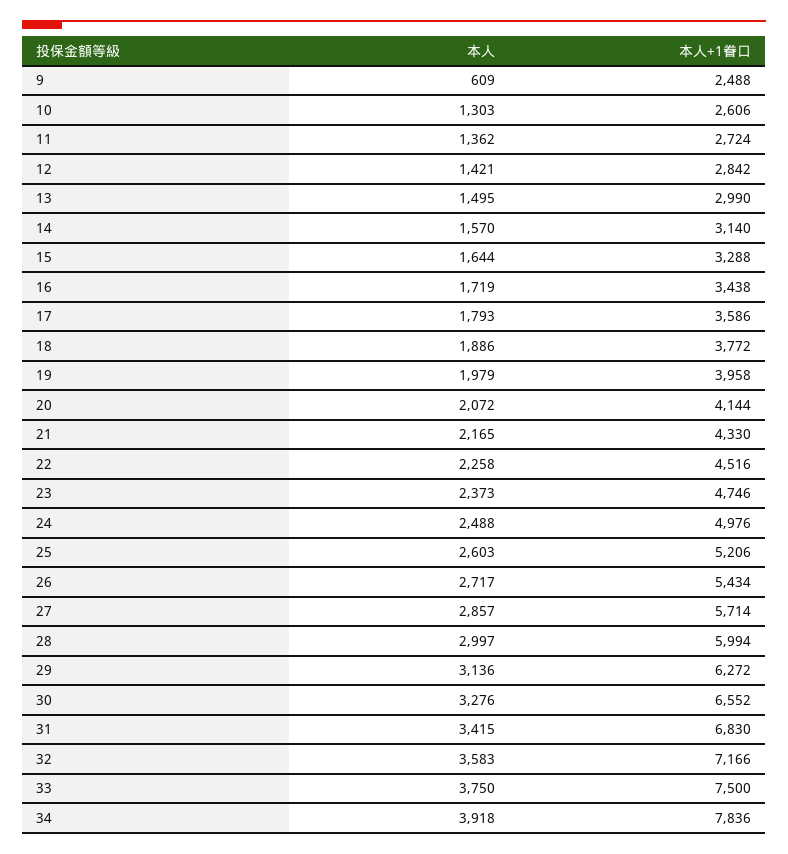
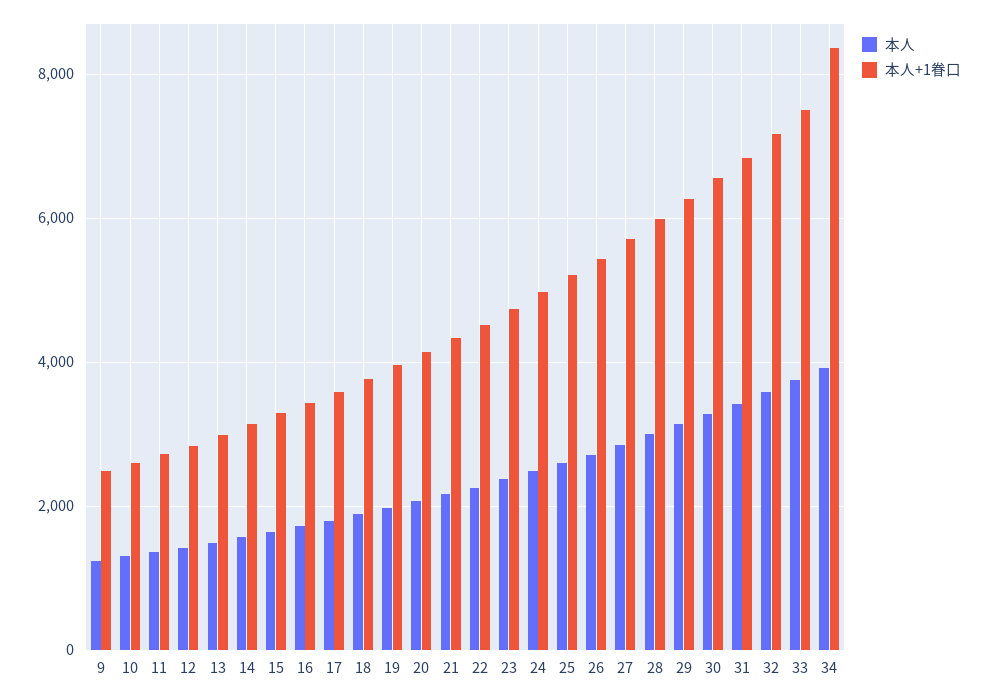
本人, 9: 609 -> 1200
本人+1眷口, 34: 7836 -> 8400

